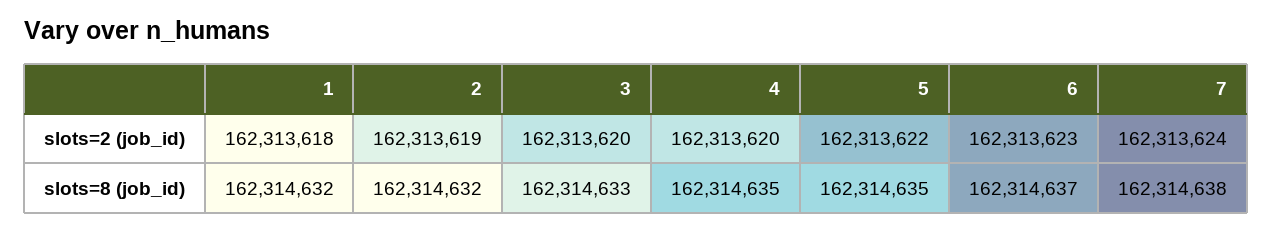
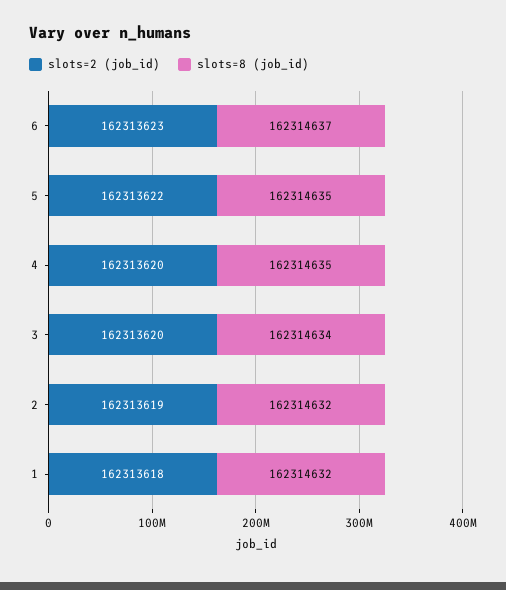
slots=2 (job_id), 7: 162313624 -> none
slots=8 (job_id), 3: 162314633 -> 162314634
slots=8 (job_id), 7: 162314638 -> none

